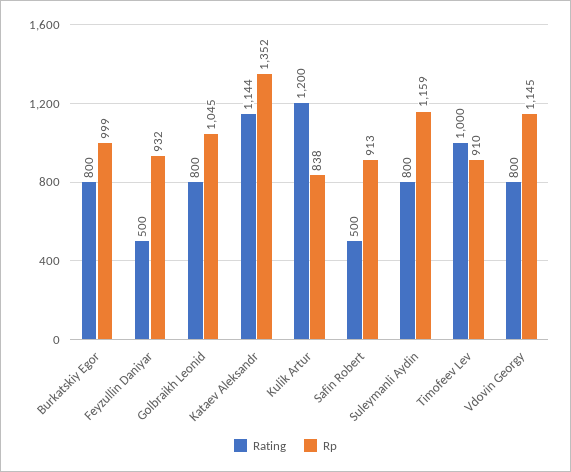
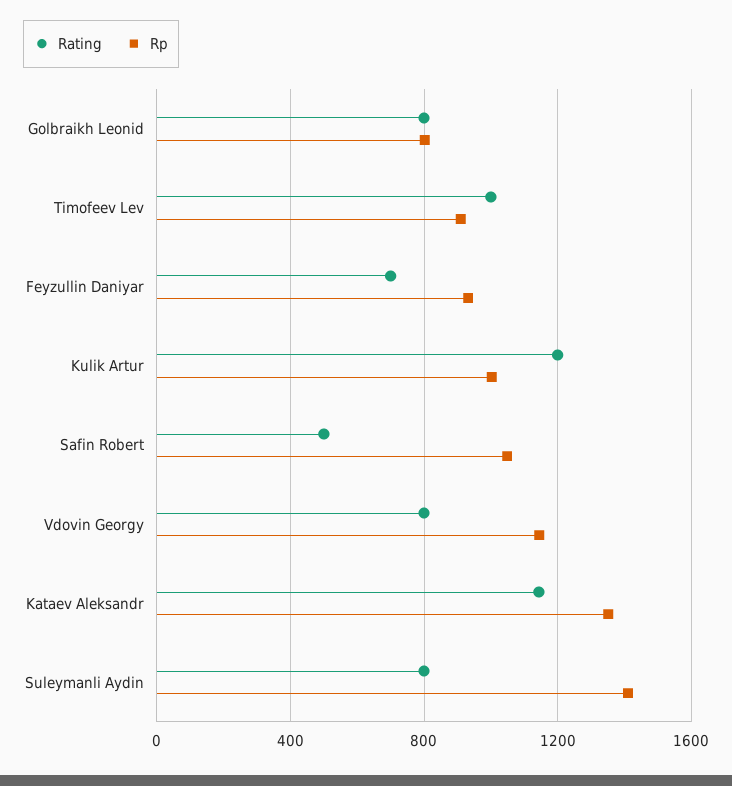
Rating, Burkatskiy Egor: 800 -> none
Rp, Burkatskiy Egor: 999 -> none
Rating, Feyzullin Daniyar: 500 -> 700
Rp, Golbraikh Leonid: 1045 -> 800
Rp, Kulik Artur: 838 -> 1000
Rp, Safin Robert: 913 -> 1050
Rp, Suleymanli Aydin: 1159 -> 1400

